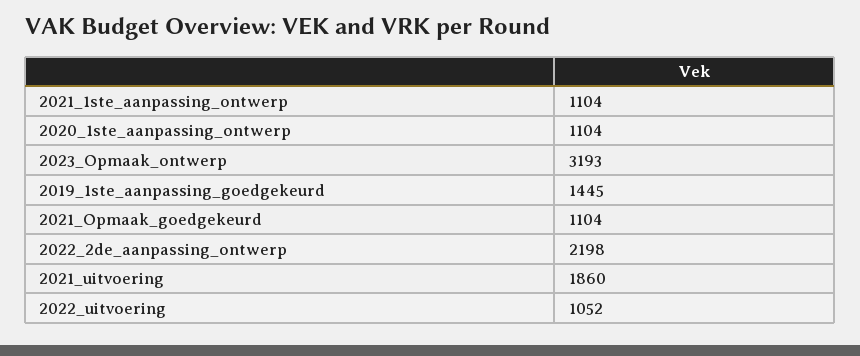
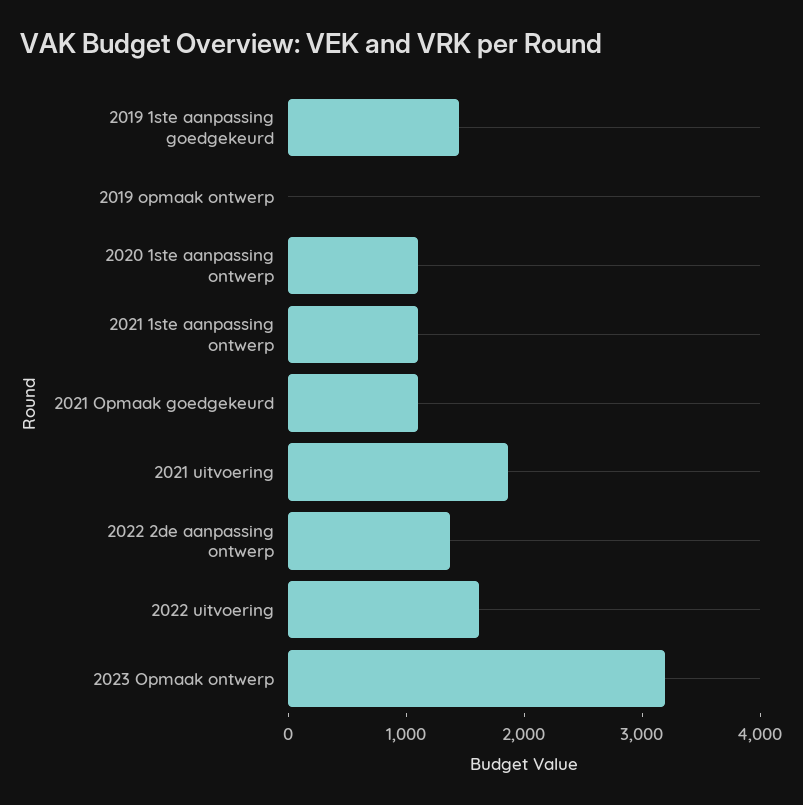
2022_2de_aanpassing_ontwerp: 2198 -> 1400
2022_uitvoering: 1052 -> 1600
2019 opmaak ontwerp: none -> 0

